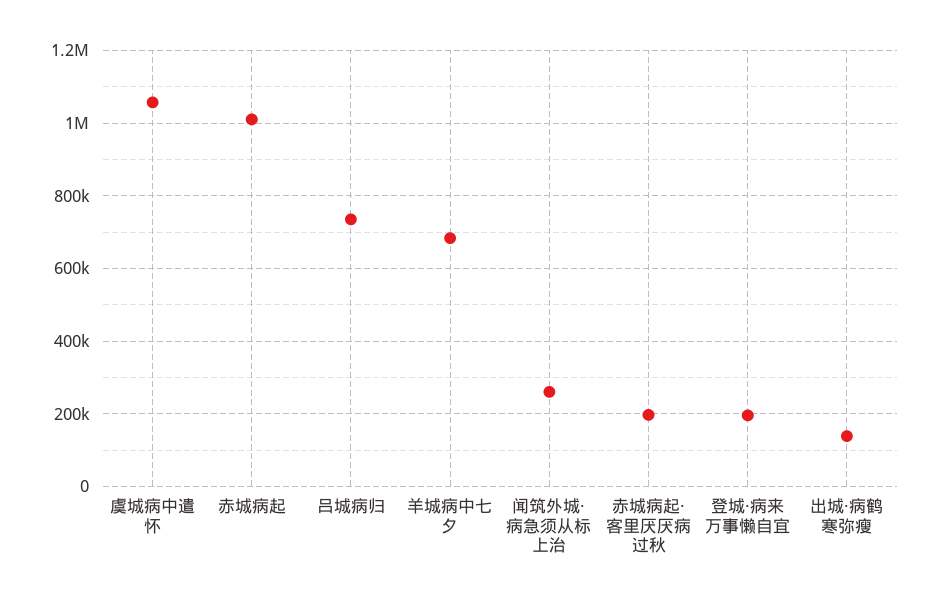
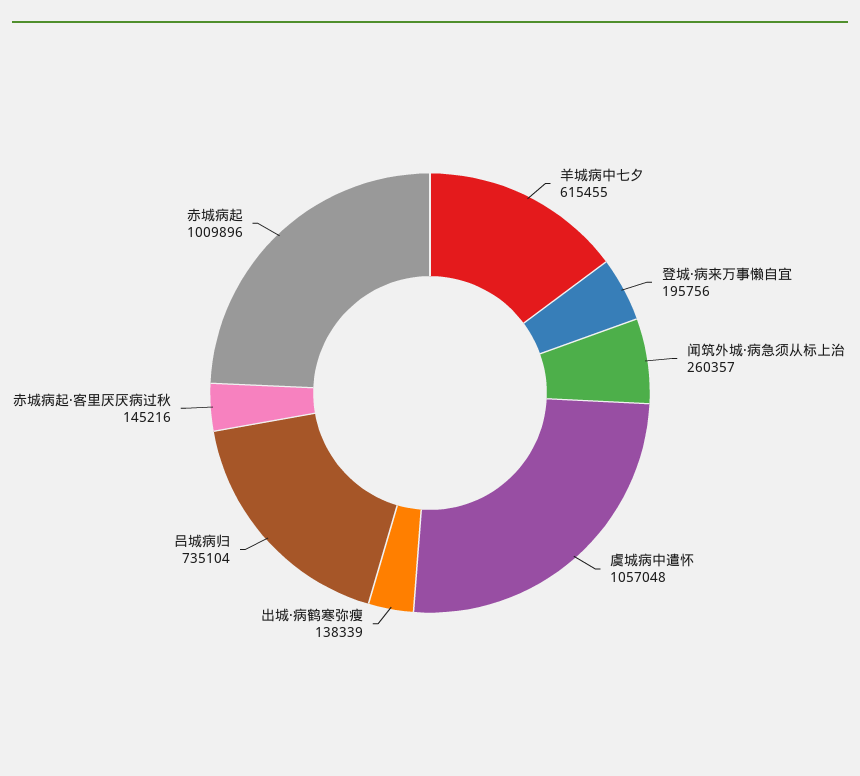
羊城病中七夕: 680000 -> 615455
赤城病起·客里厌厌病过秋: 200000 -> 145216

